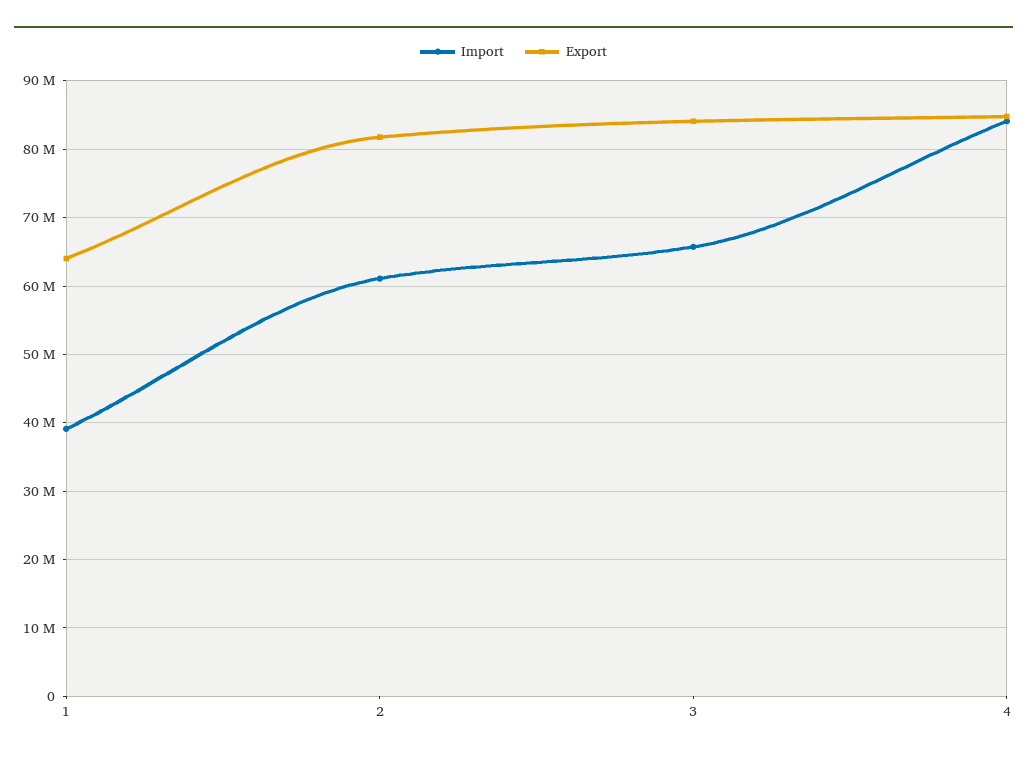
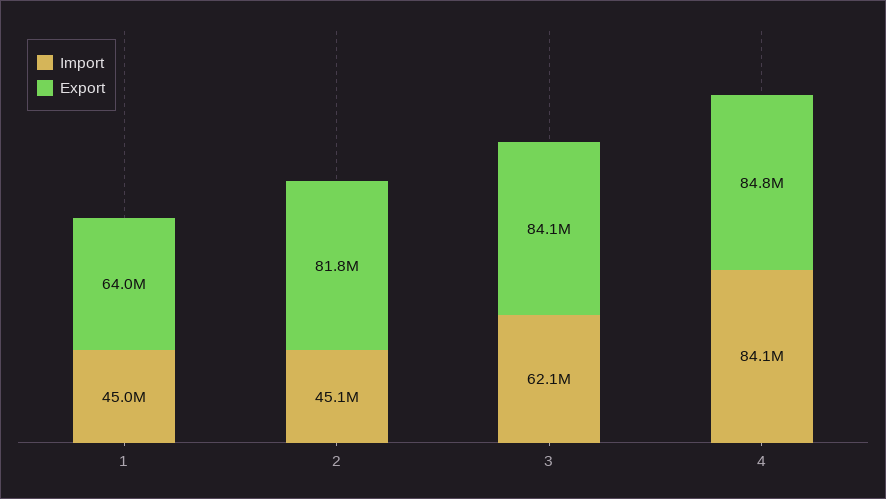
Import, 1: 39000000 -> 45000000
Import, 2: 61000000 -> 45100000
Import, 3: 66000000 -> 62100000

